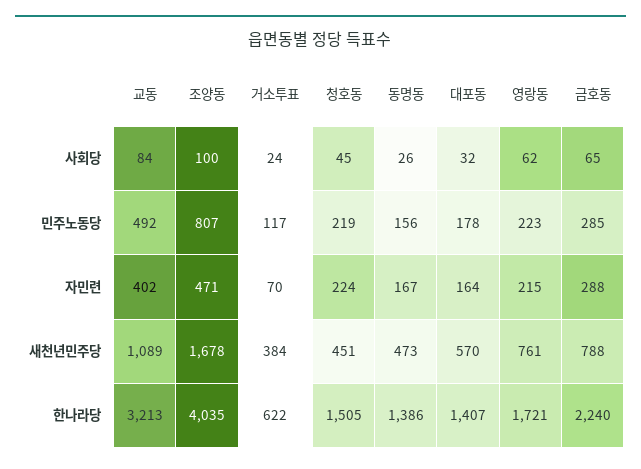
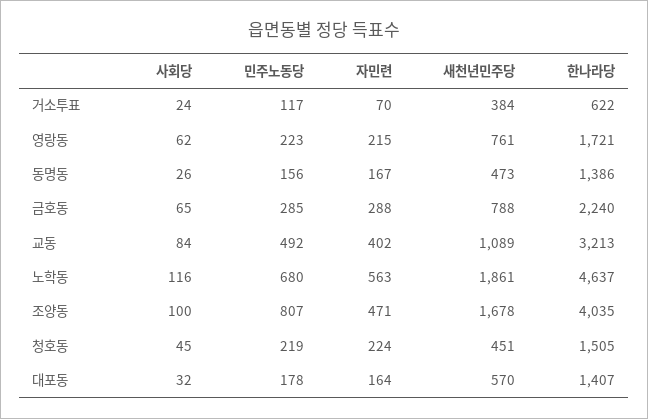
노학동, 사회당: none -> 116
노학동, 민주노동당: none -> 680
노학동, 자민련: none -> 563
노학동, 새천년민주당: none -> 1861
노학동, 한나라당: none -> 4637

